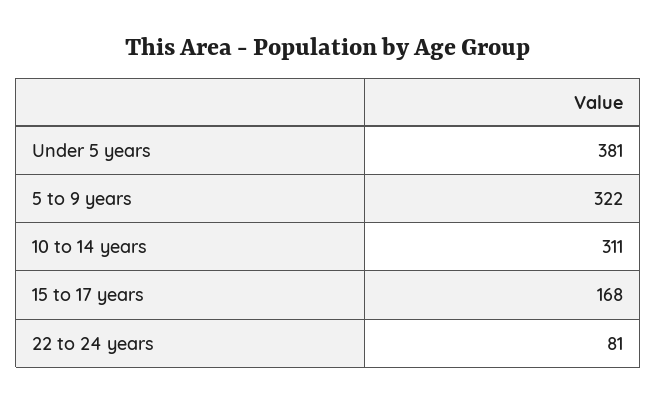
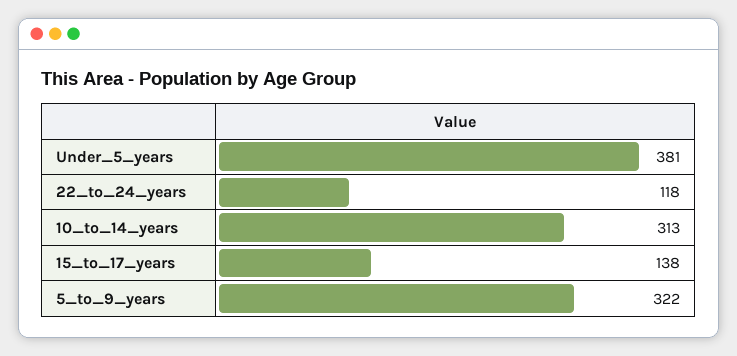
10 to 14 years: 311 -> 313
15 to 17 years: 168 -> 138
22 to 24 years: 81 -> 118

